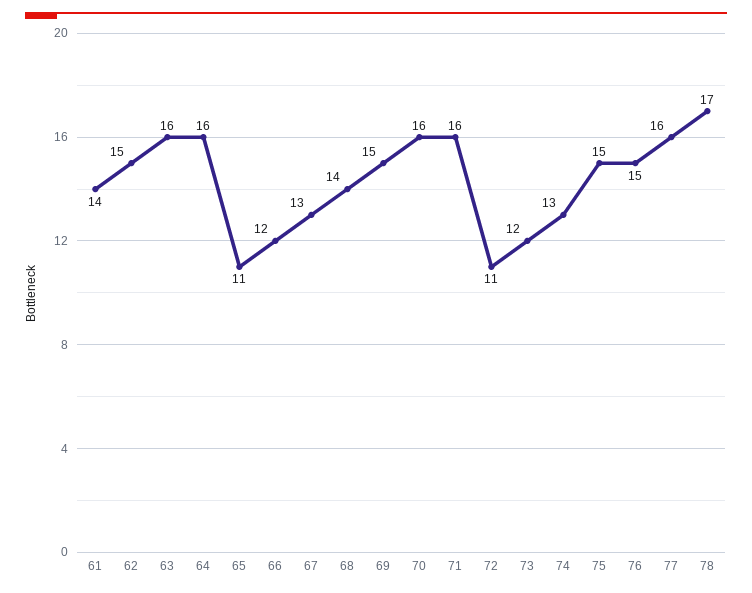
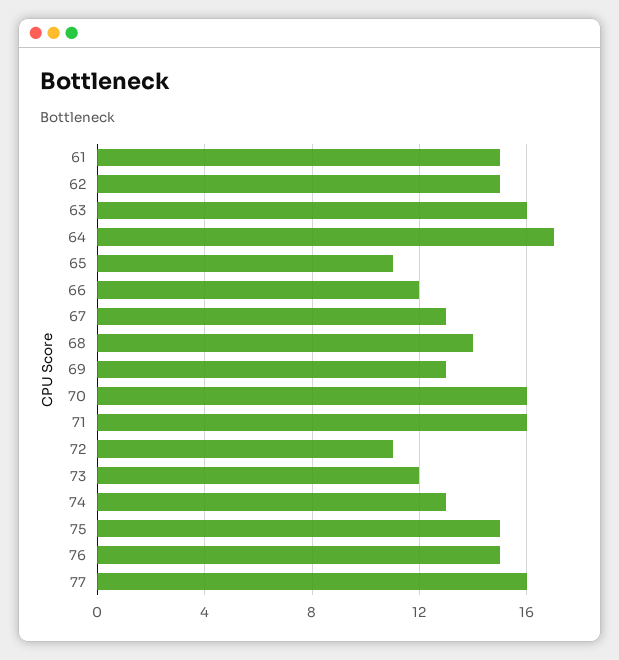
61: 14 -> 15
64: 16 -> 17
69: 15 -> 13
78: 17 -> none

